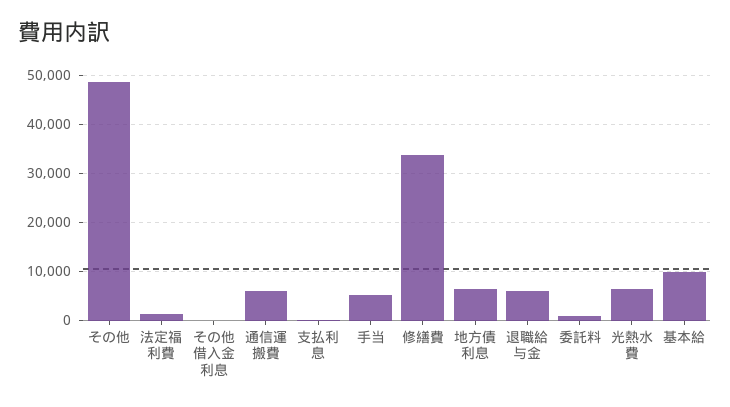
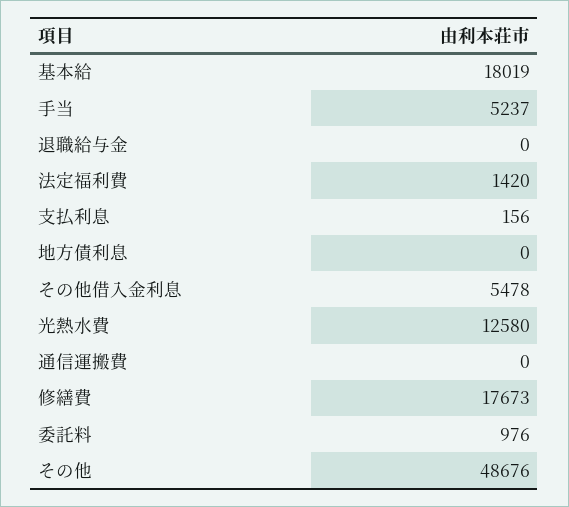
その他借入金利息: 0 -> 5478
通信運搬費: 6000 -> 0
修繕費: 34000 -> 17673
地方債利息: 6000 -> 0
退職給与金: 6000 -> 0
光熱水費: 6000 -> 12580
基本給: 10000 -> 18019

